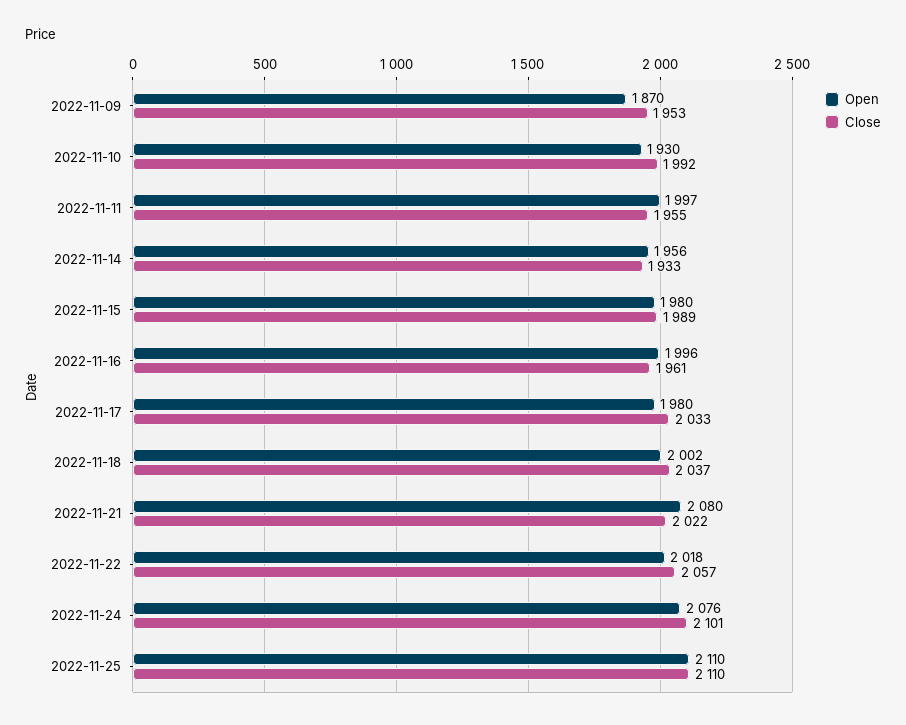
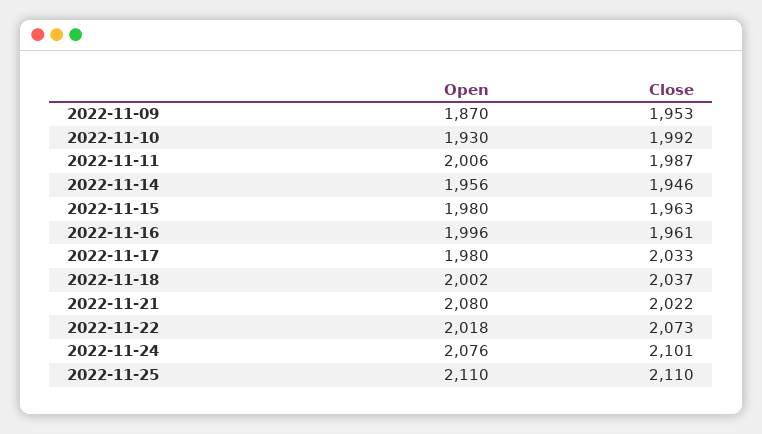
Open, 2022-11-11: 1997 -> 2006
Close, 2022-11-11: 1955 -> 1987
Close, 2022-11-14: 1933 -> 1946
Close, 2022-11-15: 1989 -> 1963
Close, 2022-11-22: 2057 -> 2073

